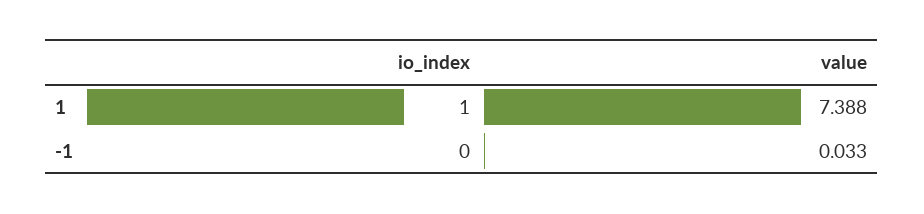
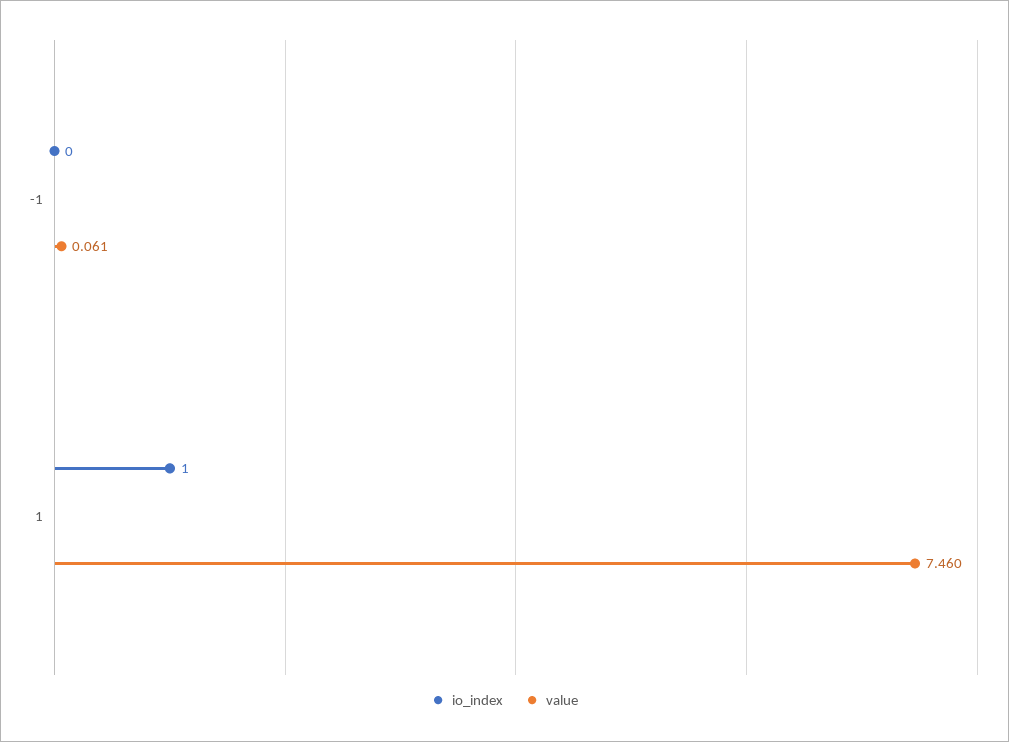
value, 1: 7.388 -> 7.46
value, -1: 0.033 -> 0.061

